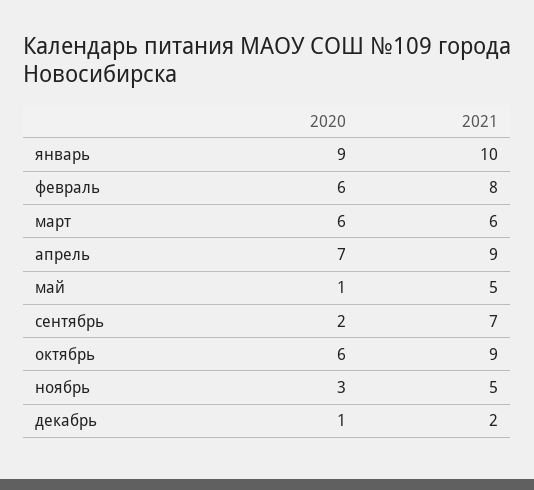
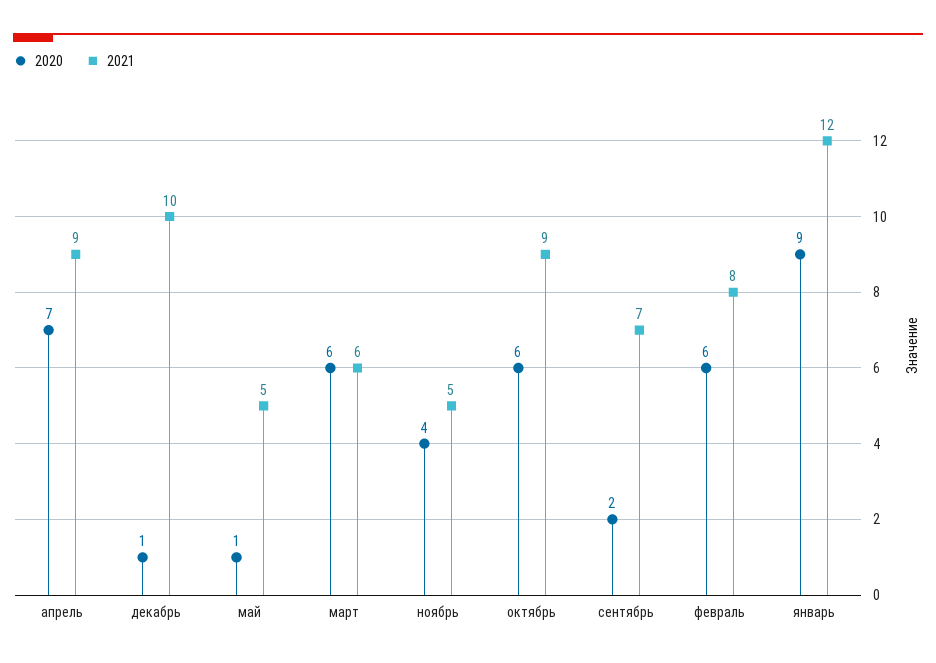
2021, январь: 10 -> 12
2020, ноябрь: 3 -> 4
2021, декабрь: 2 -> 10

